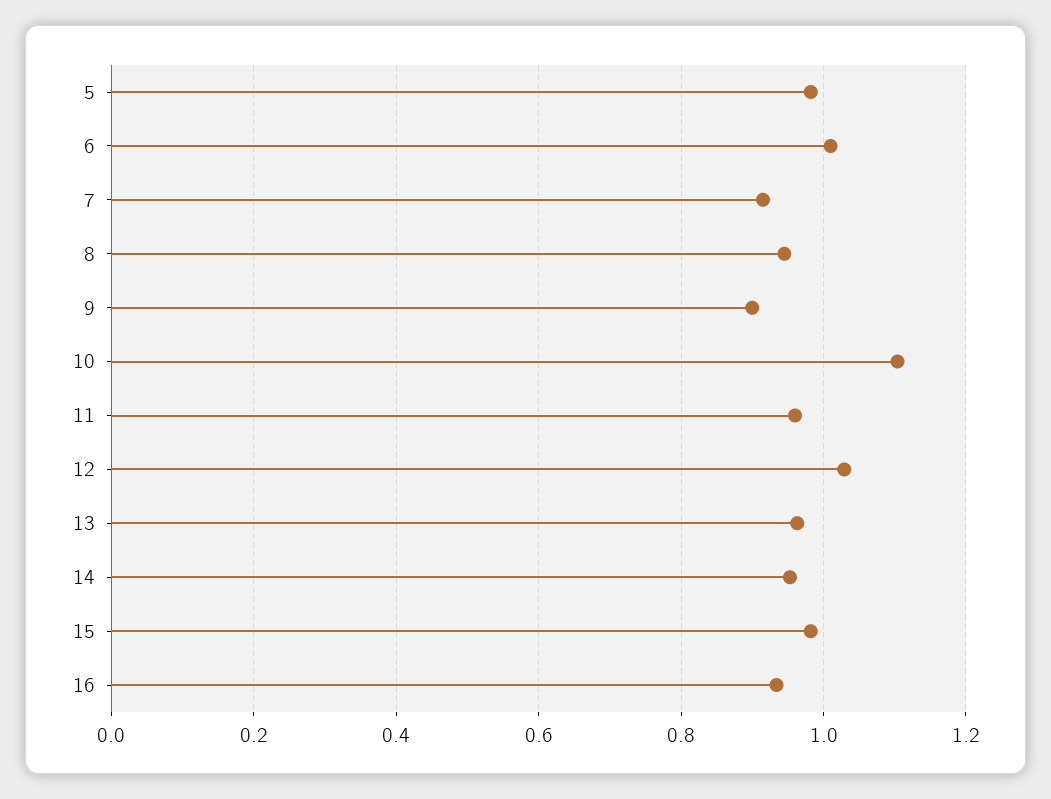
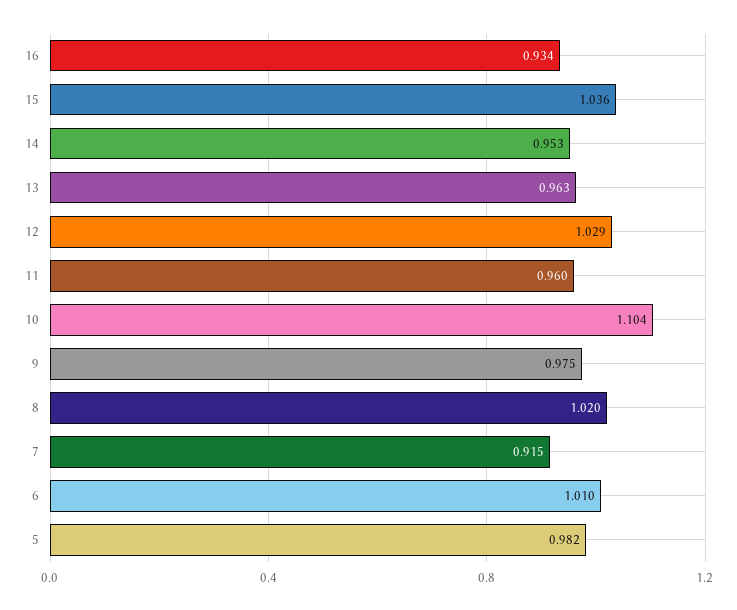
8: 0.94 -> 1.02
9: 0.9 -> 0.975
15: 0.98 -> 1.036

